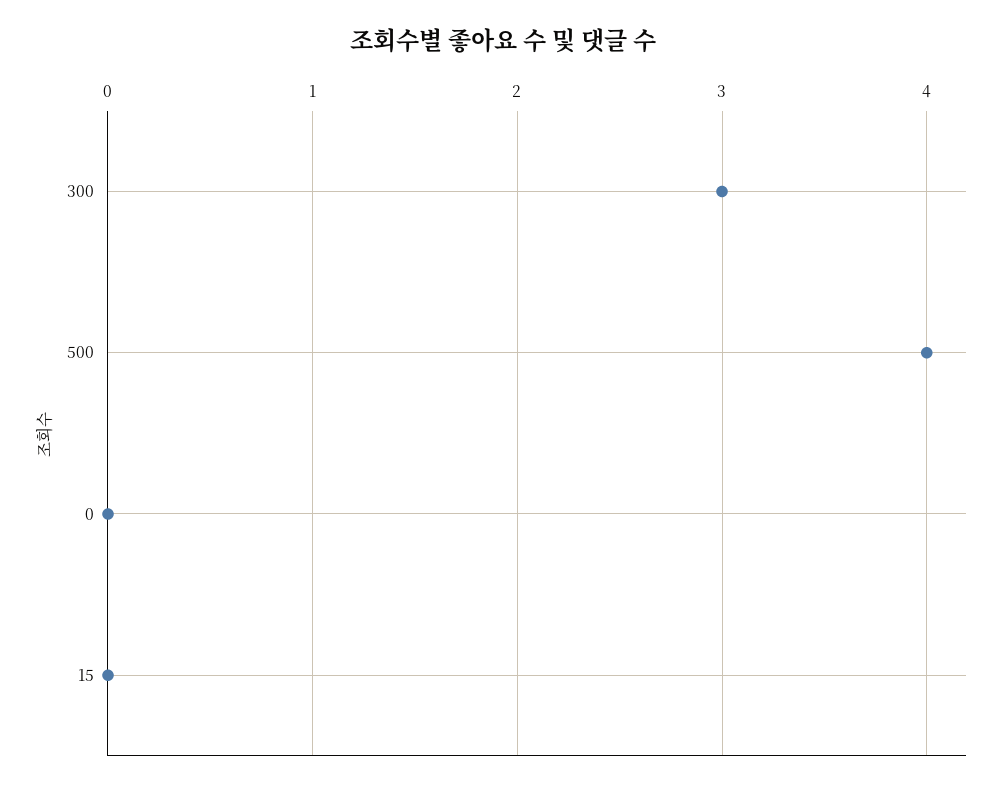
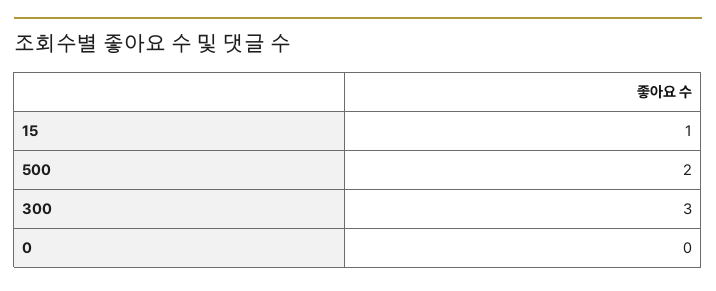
500: 4 -> 2
15: 0 -> 1

